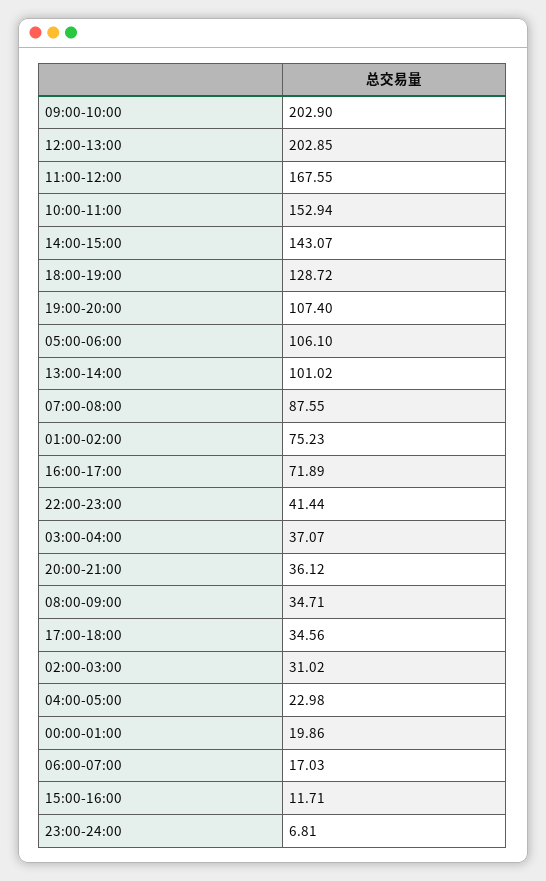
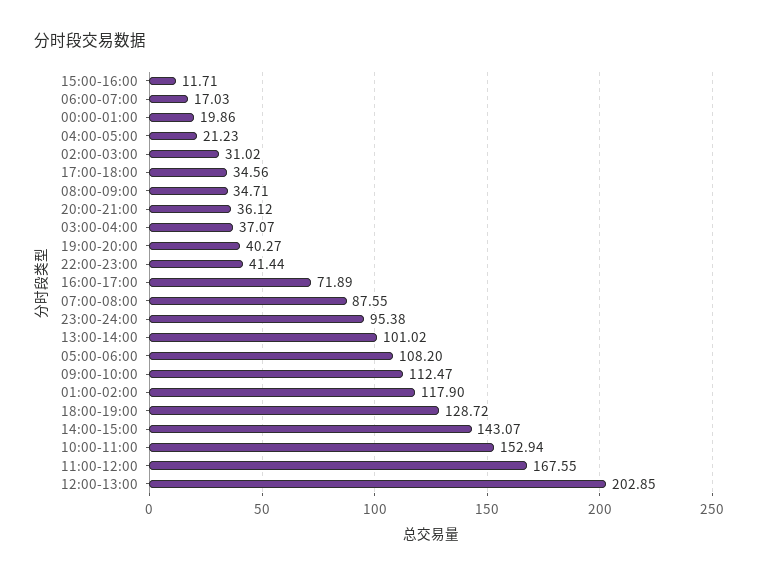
09:00-10:00: 202.9 -> 112.47
19:00-20:00: 107.4 -> 40.27
05:00-06:00: 106.1 -> 108.2
01:00-02:00: 75.23 -> 117.9
04:00-05:00: 22.98 -> 21.23
23:00-24:00: 6.81 -> 95.38

